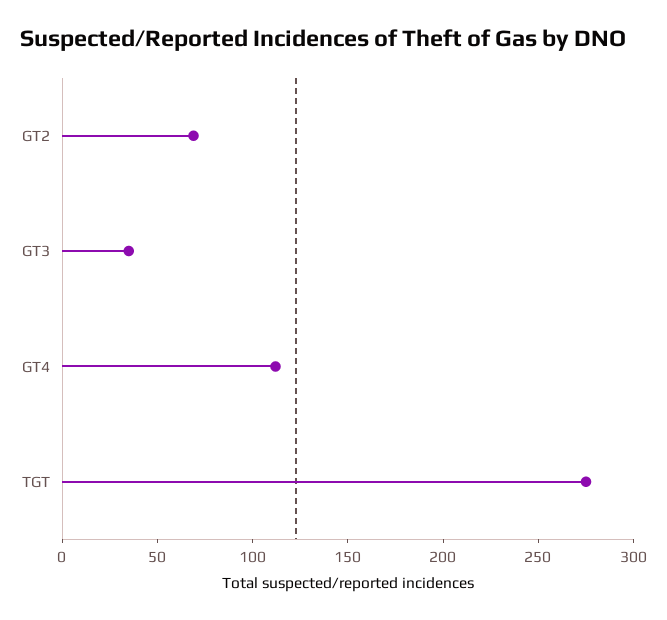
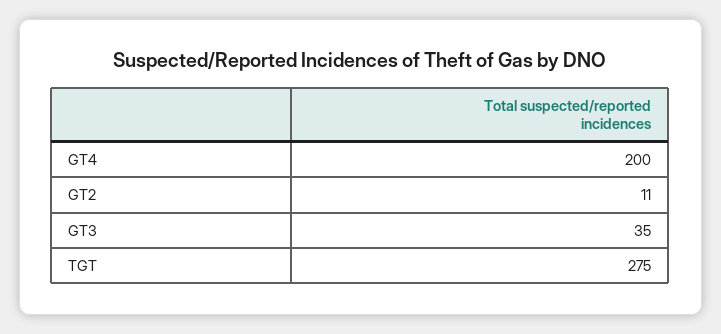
GT2: 70 -> 11
GT4: 110 -> 200

